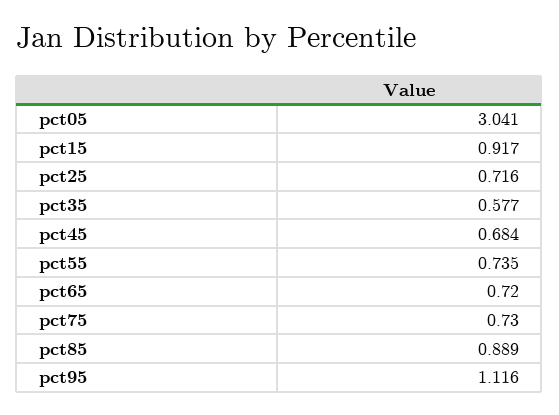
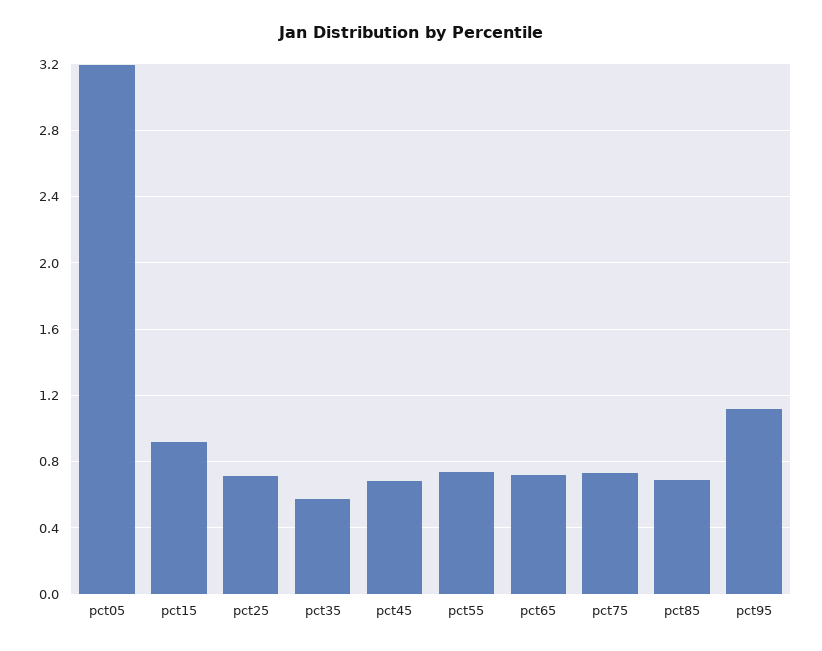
pct05: 3.041 -> 3.2
pct85: 0.889 -> 0.7

